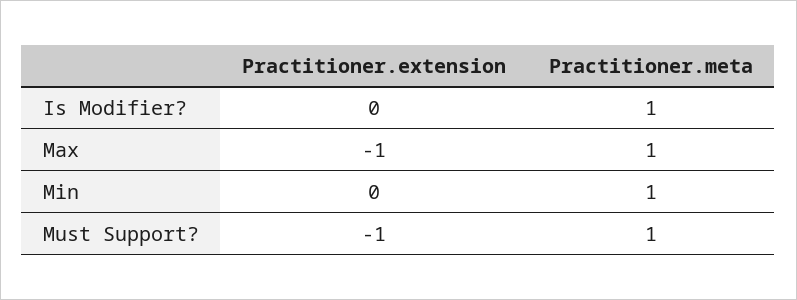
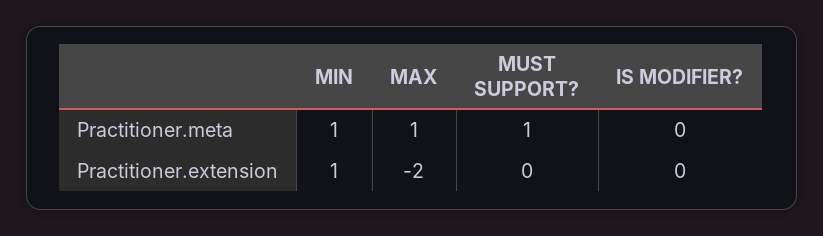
Practitioner.meta, Is Modifier?: 1 -> 0
Practitioner.extension, Max: -1 -> -2
Practitioner.extension, Min: 0 -> 1
Practitioner.extension, Must Support?: -1 -> 0

